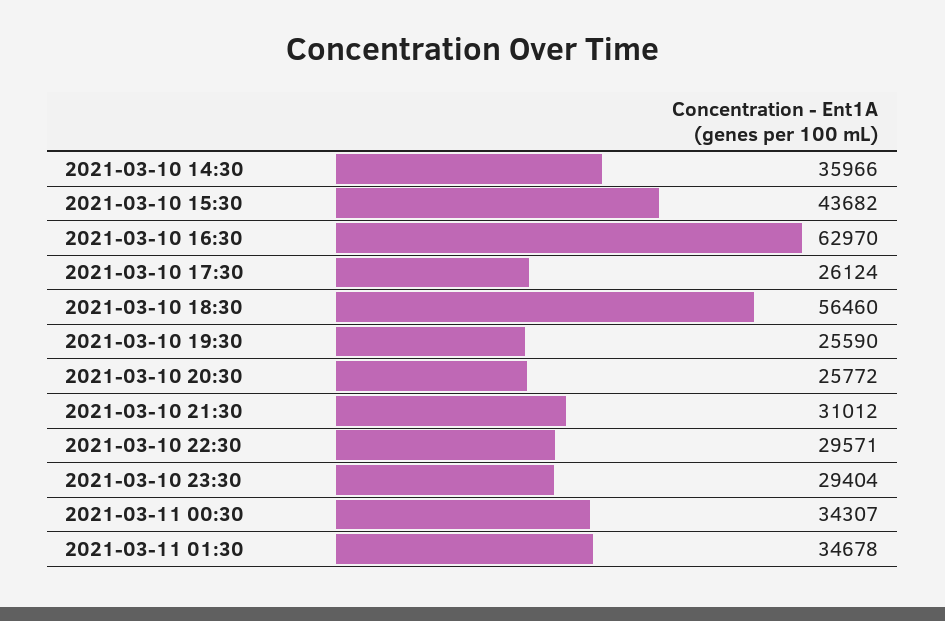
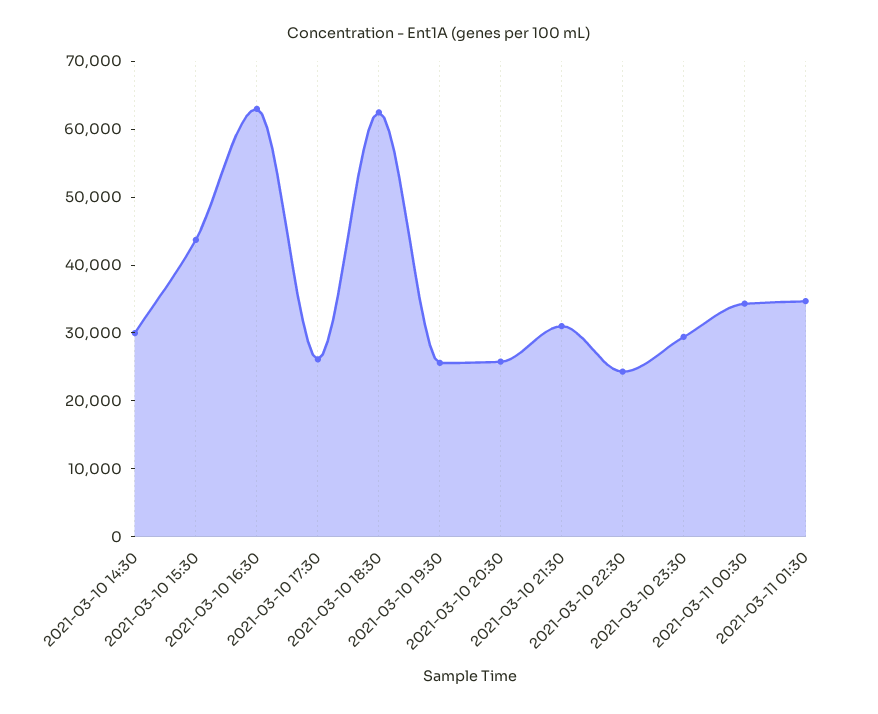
2021-03-10 14:30: 35966 -> 30000
2021-03-10 18:30: 56460 -> 62000
2021-03-10 22:30: 29571 -> 24000

